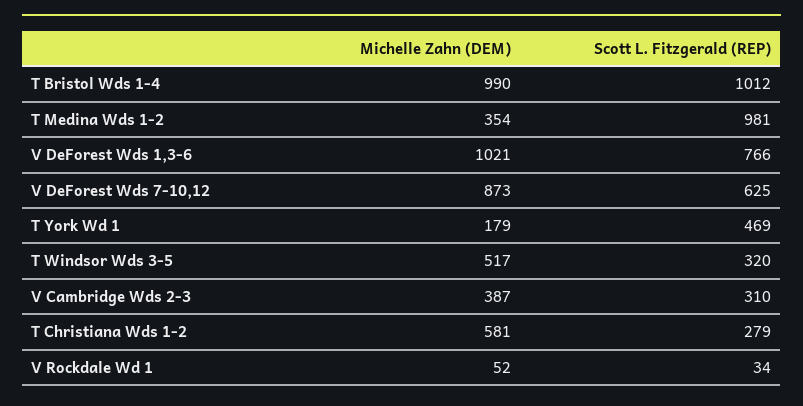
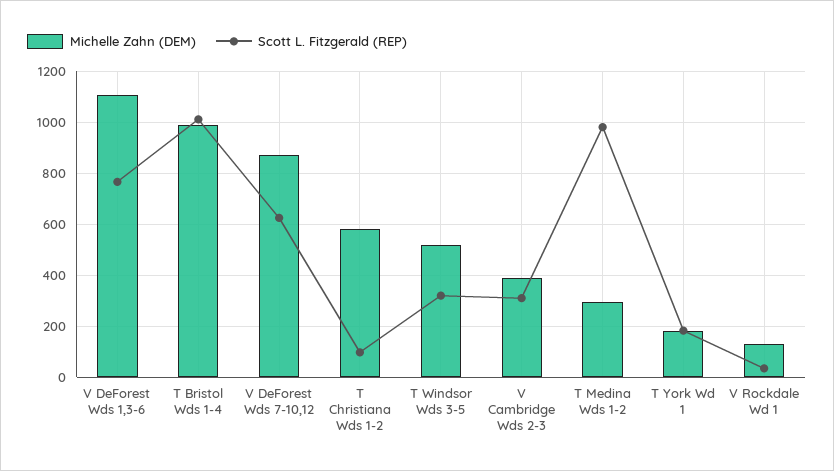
Michelle Zahn (DEM), T Medina Wds 1-2: 354 -> 300
Michelle Zahn (DEM), V DeForest Wds 1,3-6: 1021 -> 1100
Scott L. Fitzgerald (REP), T York Wd 1: 469 -> 175
Scott L. Fitzgerald (REP), T Christiana Wds 1-2: 279 -> 100
Michelle Zahn (DEM), V Rockdale Wd 1: 52 -> 125

